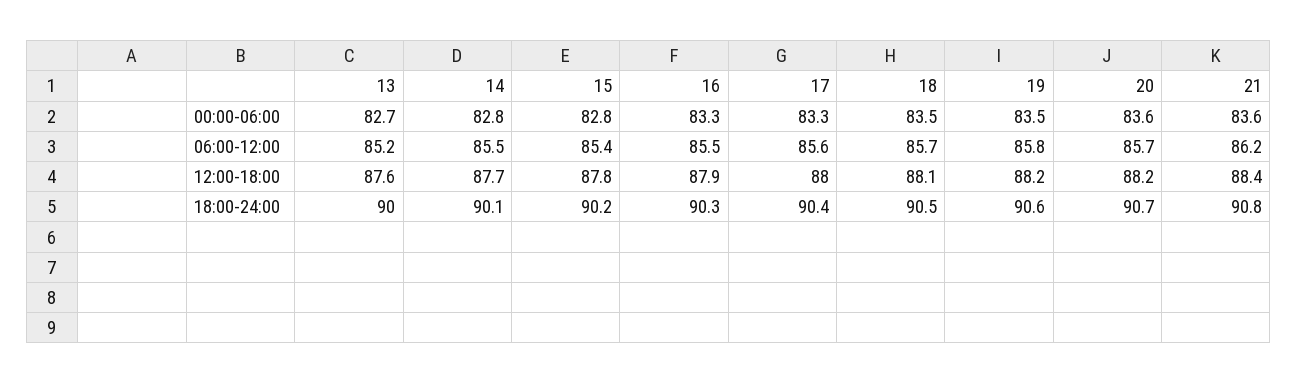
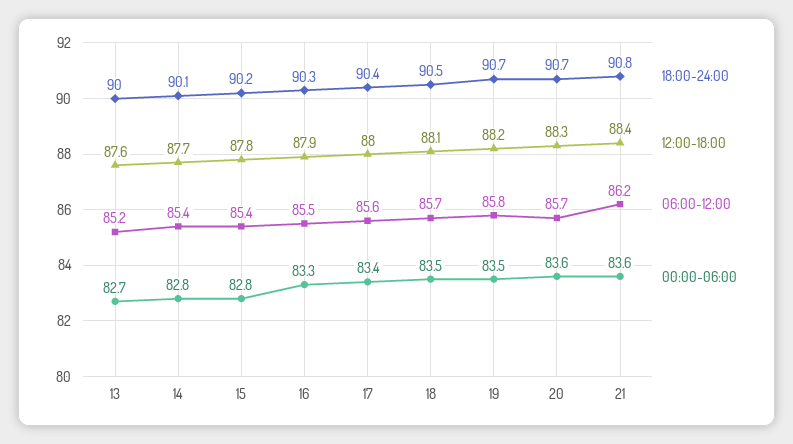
00:00-06:00, 17: 83.3 -> 83.4
06:00-12:00, 14: 85.5 -> 85.4
12:00-18:00, 20: 88.2 -> 88.3
18:00-24:00, 19: 90.6 -> 90.7

